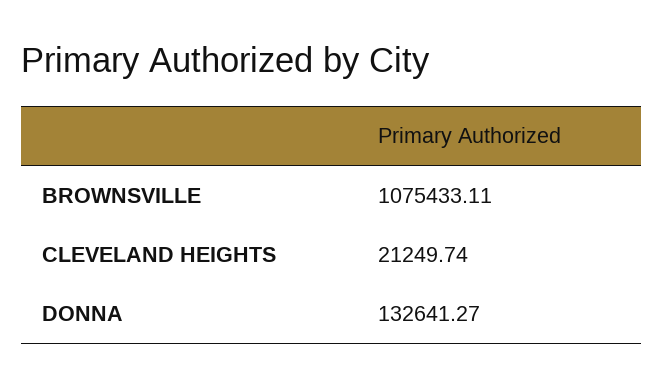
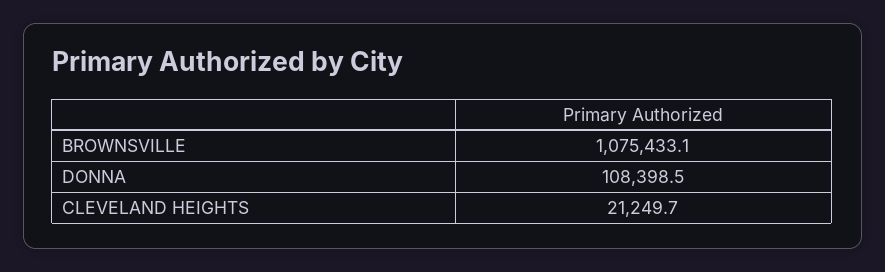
DONNA: 132641.27 -> 108398.5

